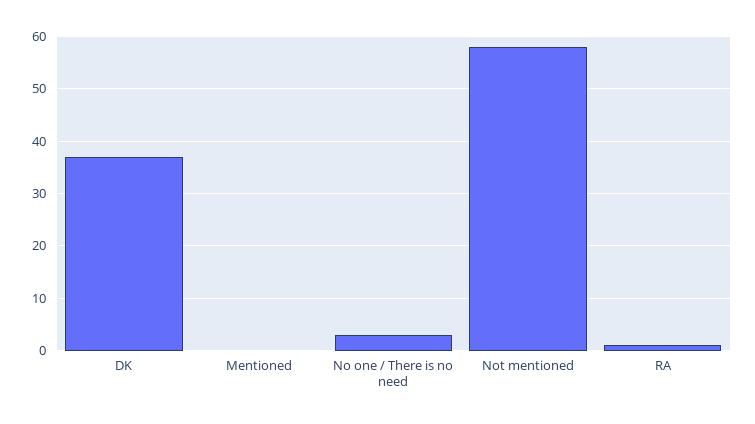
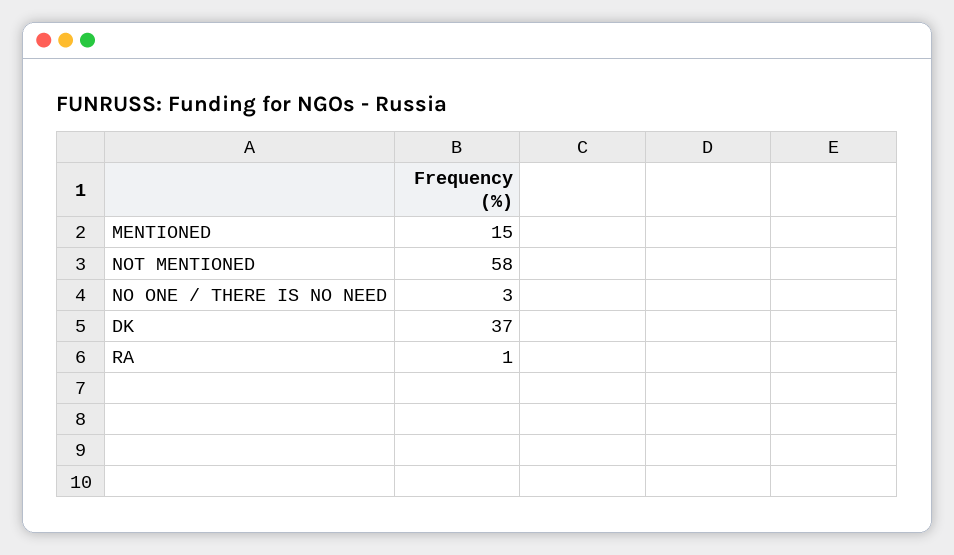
Mentioned: 0 -> 15

